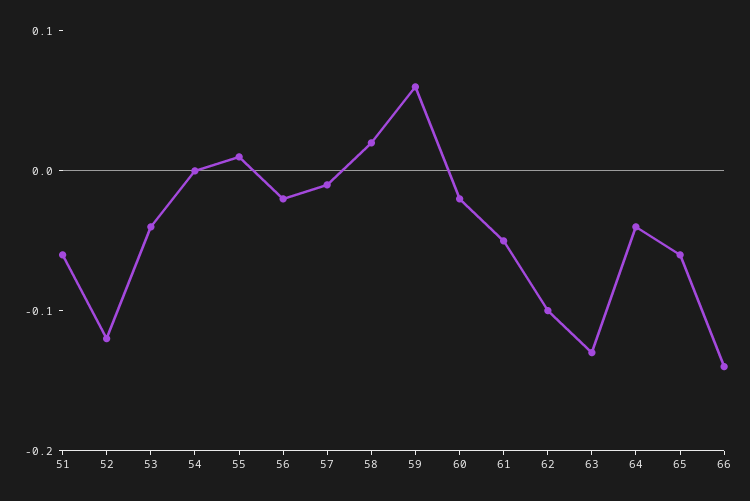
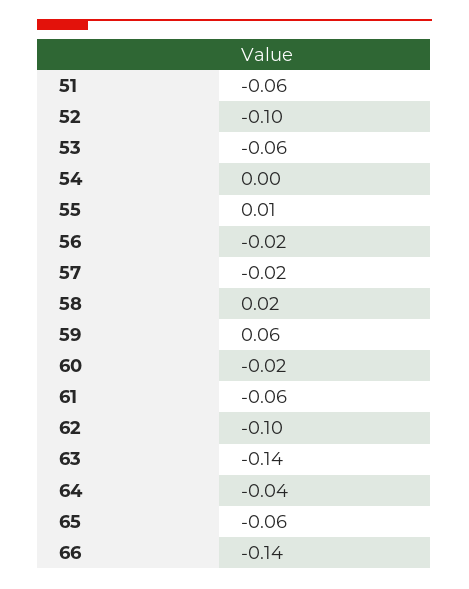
52: -0.12 -> -0.1
53: -0.04 -> -0.06
57: -0.01 -> -0.02
61: -0.05 -> -0.06
63: -0.13 -> -0.14

